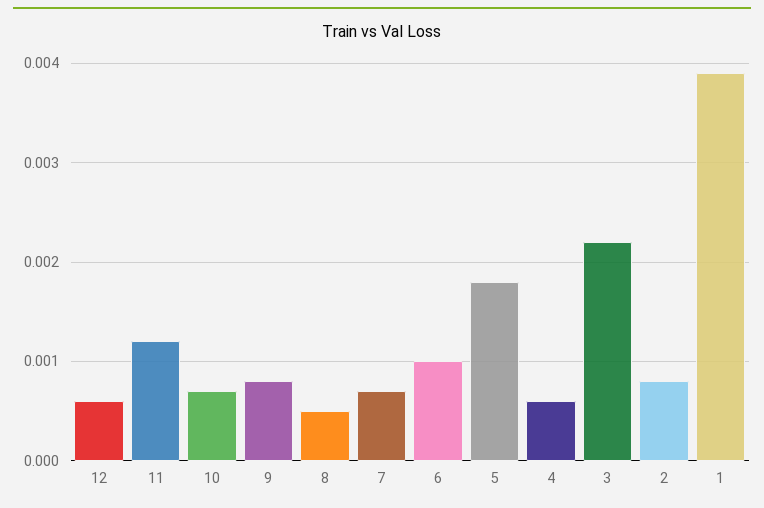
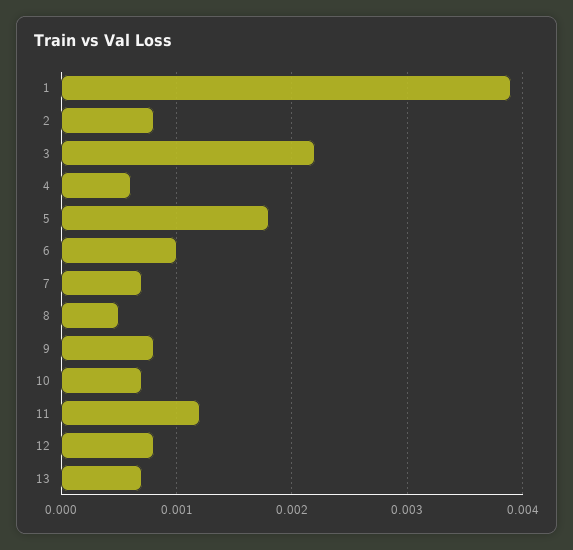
12: 0.0006 -> 0.0008
13: none -> 0.0007

